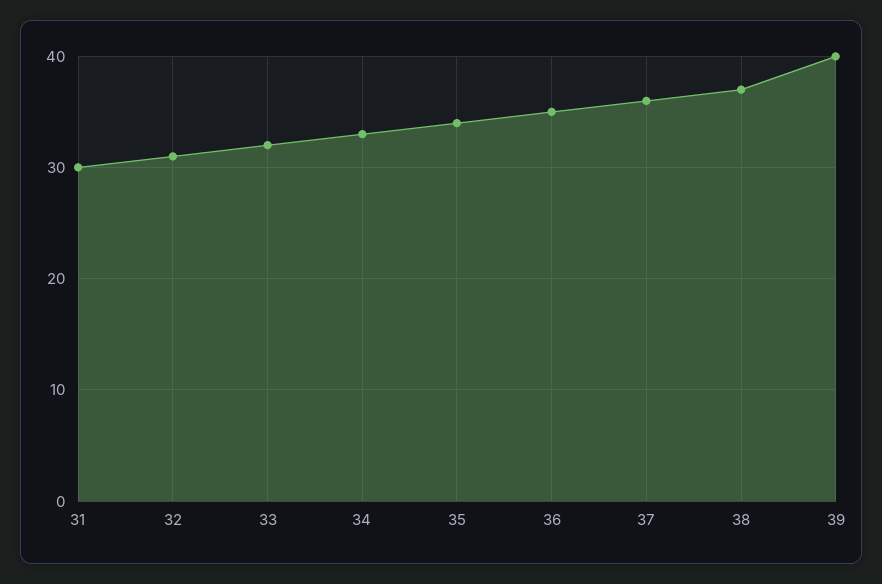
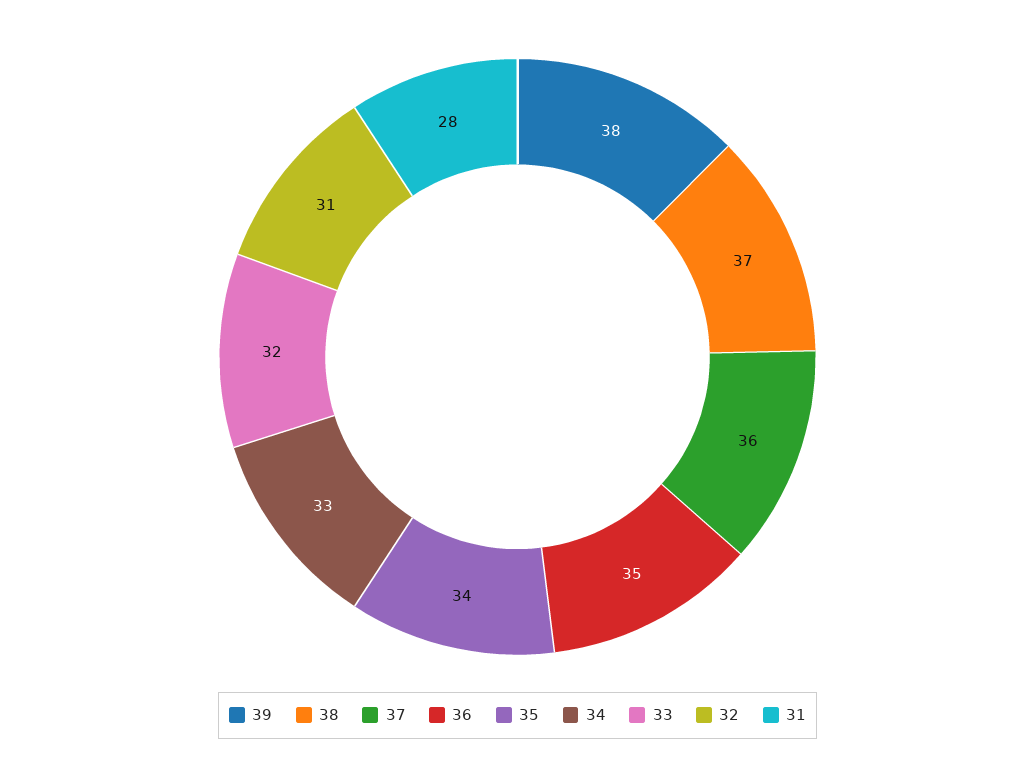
31: 30 -> 28
39: 40 -> 38

